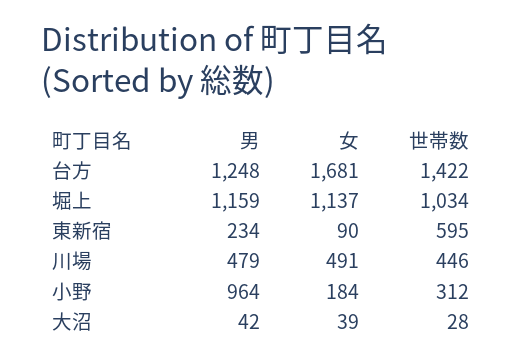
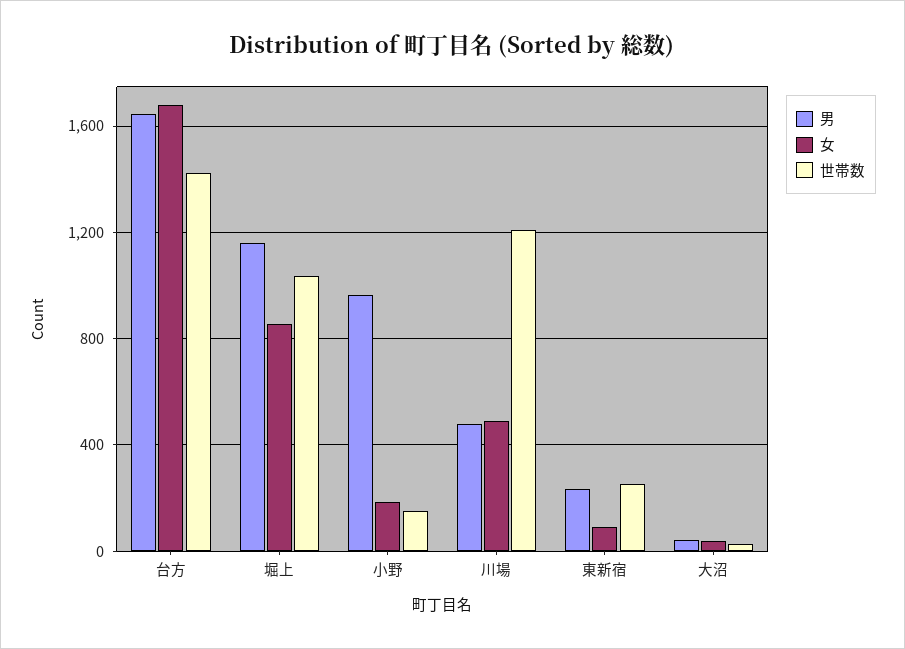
男, 台方: 1248 -> 1650
女, 堀上: 1137 -> 850
世帯数, 東新宿: 595 -> 250
世帯数, 川場: 446 -> 1200
世帯数, 小野: 312 -> 150

